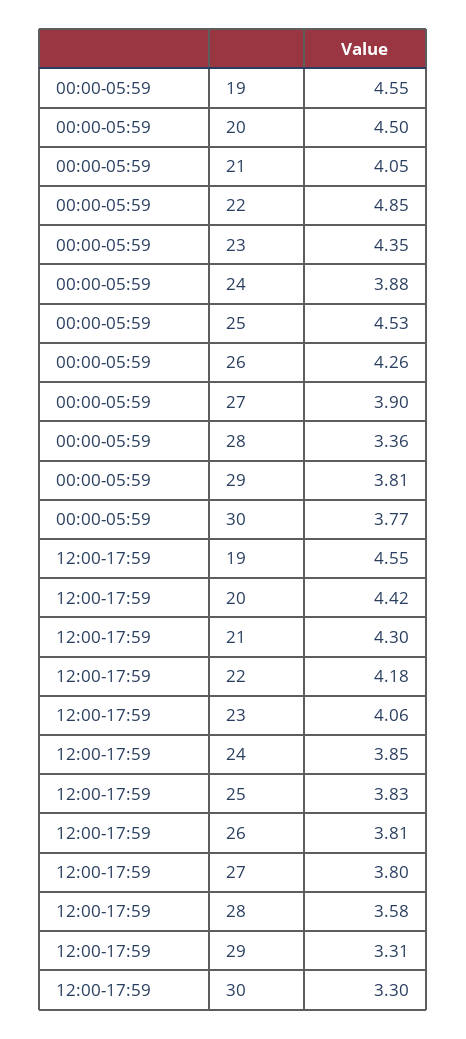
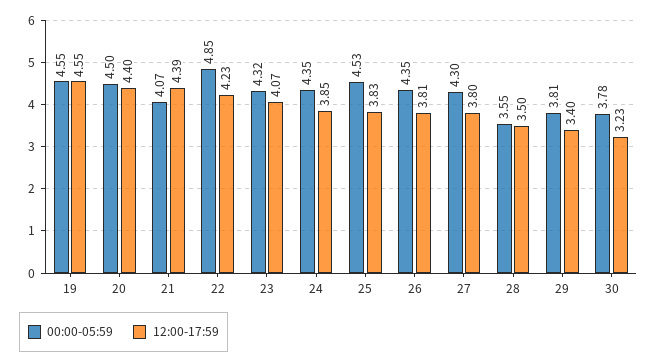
00:00-05:59, 21: 4.05 -> 4.07
00:00-05:59, 23: 4.35 -> 4.32
00:00-05:59, 24: 3.88 -> 4.35
00:00-05:59, 26: 4.26 -> 4.35
00:00-05:59, 27: 3.9 -> 4.3
00:00-05:59, 28: 3.36 -> 3.55
00:00-05:59, 30: 3.77 -> 3.78
12:00-17:59, 20: 4.42 -> 4.4
12:00-17:59, 21: 4.3 -> 4.39
12:00-17:59, 22: 4.18 -> 4.23
12:00-17:59, 23: 4.06 -> 4.07
12:00-17:59, 28: 3.58 -> 3.5
12:00-17:59, 29: 3.31 -> 3.4
12:00-17:59, 30: 3.3 -> 3.23

